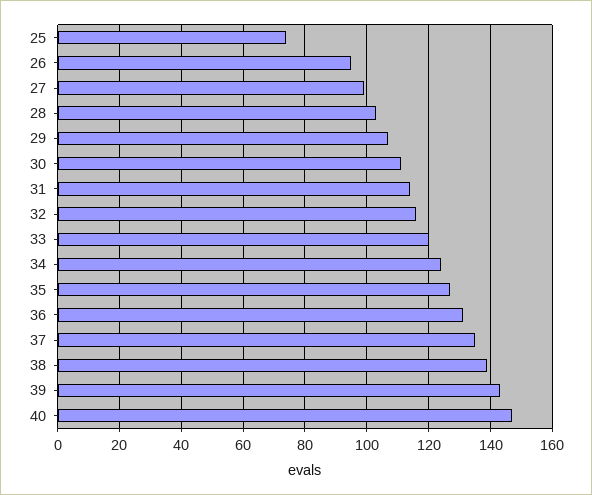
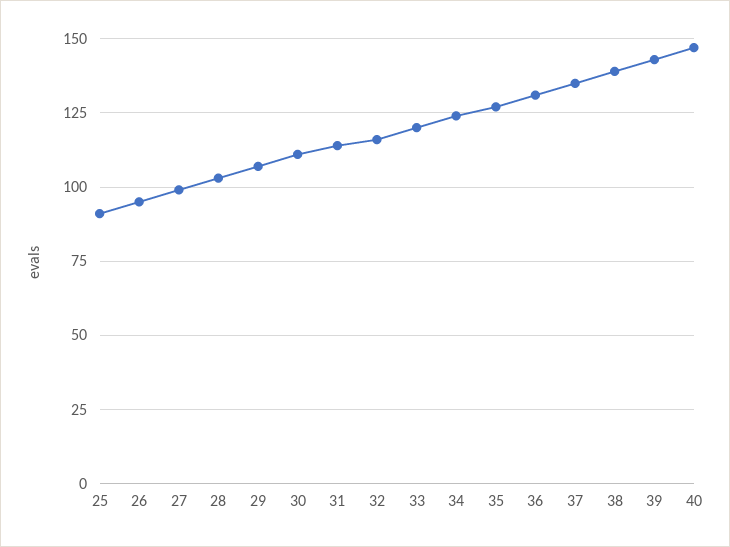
25: 75 -> 90

